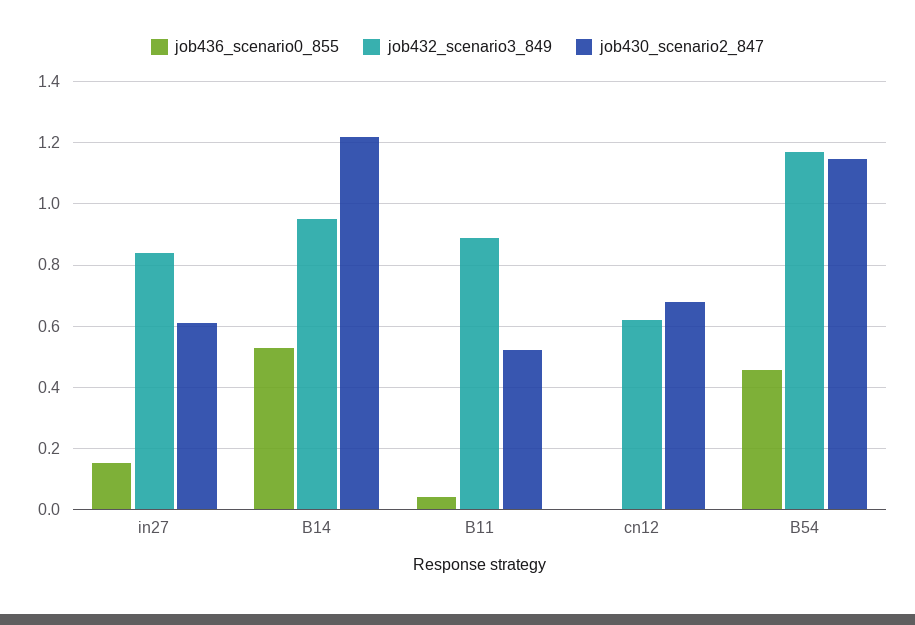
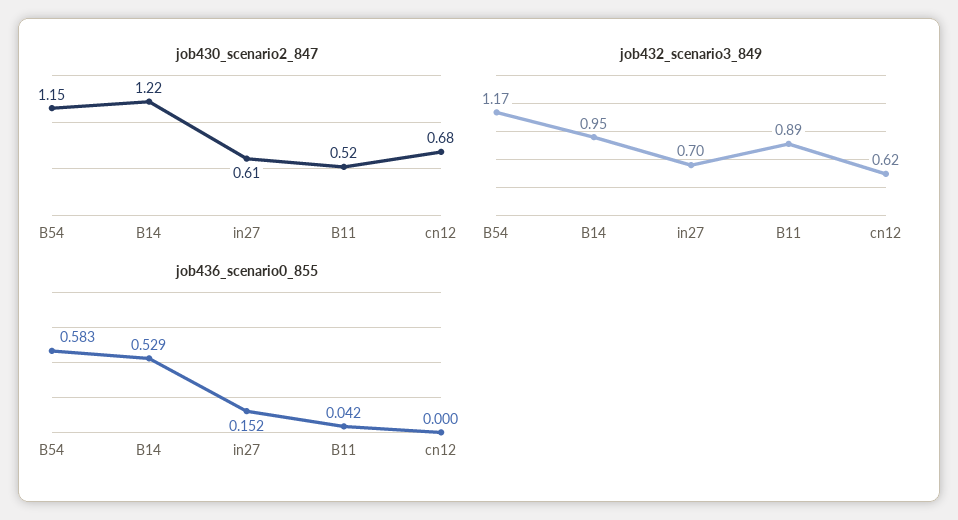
job432_scenario3_849, in27: 0.84 -> 0.7
job436_scenario0_855, B54: 0.46 -> 0.583

